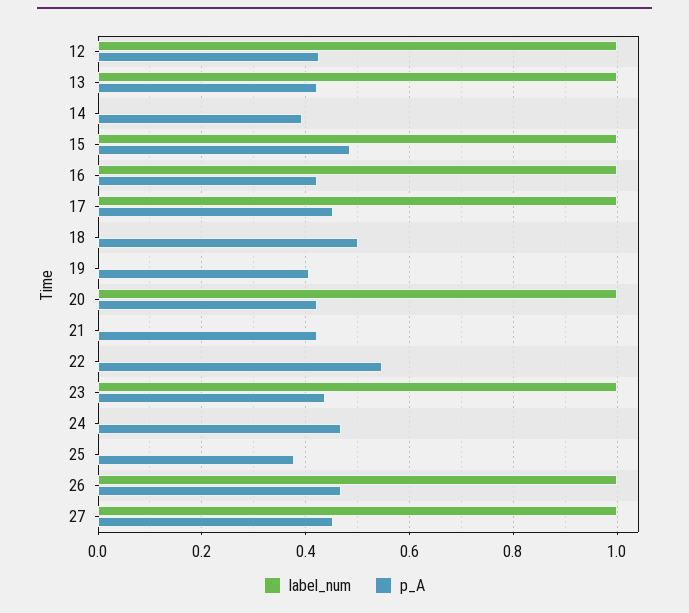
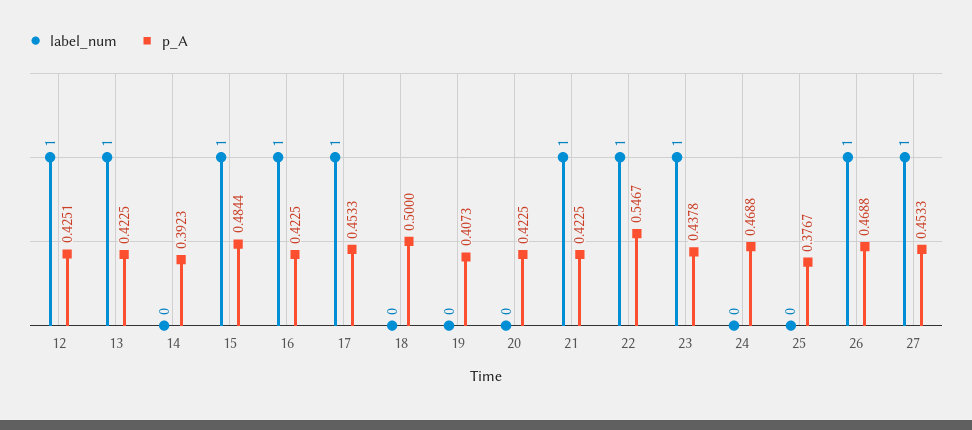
label_num, 20: 1 -> 0
label_num, 21: 0 -> 1
label_num, 22: 0 -> 1

